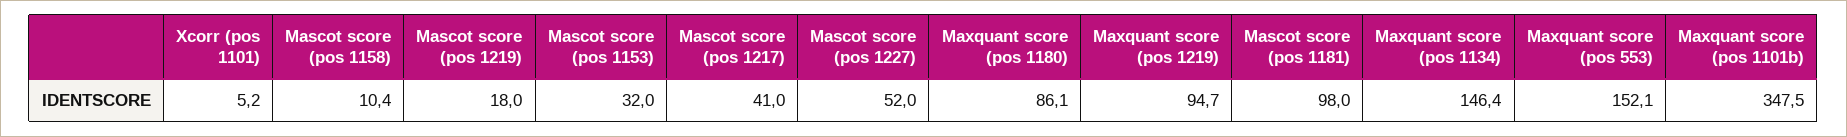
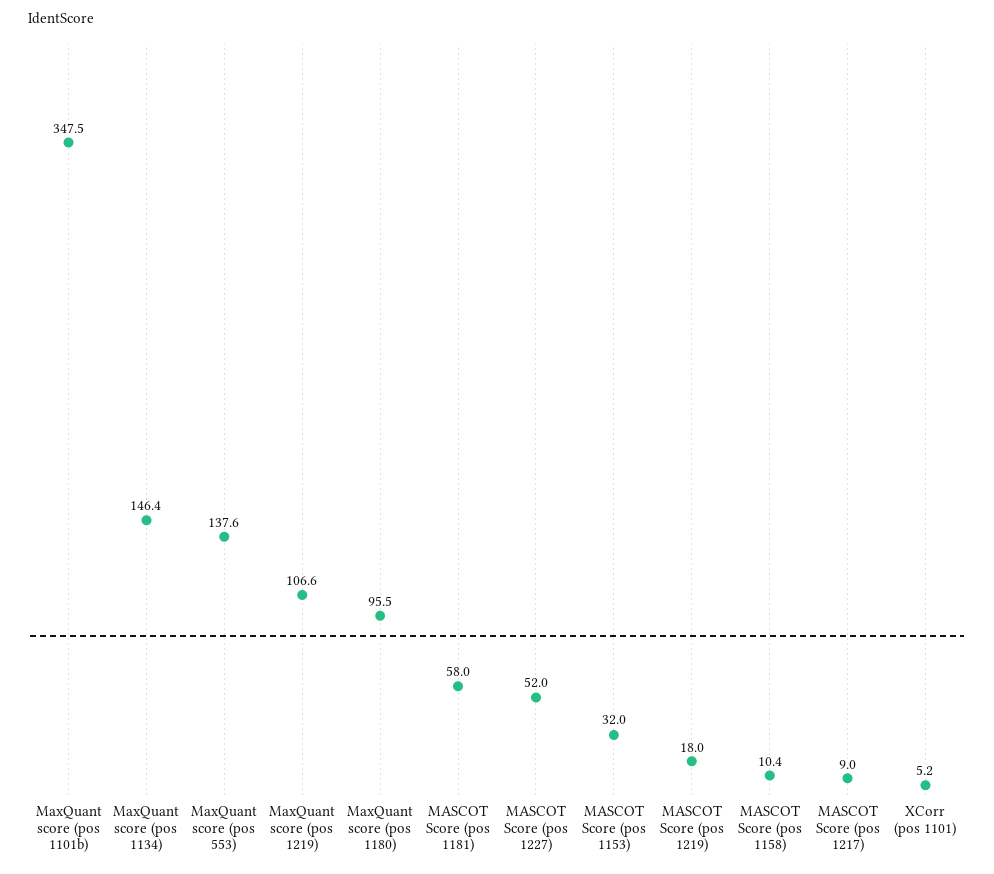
Mascot score (pos 1217): 41 -> 9
Maxquant score (pos 1180): 86.1 -> 95.5
Maxquant score (pos 1219): 94.7 -> 106.6
Mascot score (pos 1181): 98 -> 58
Maxquant score (pos 553): 152.1 -> 137.6

